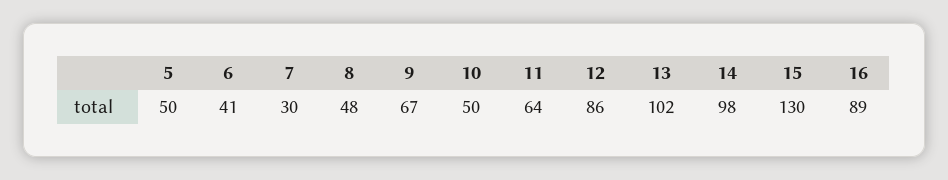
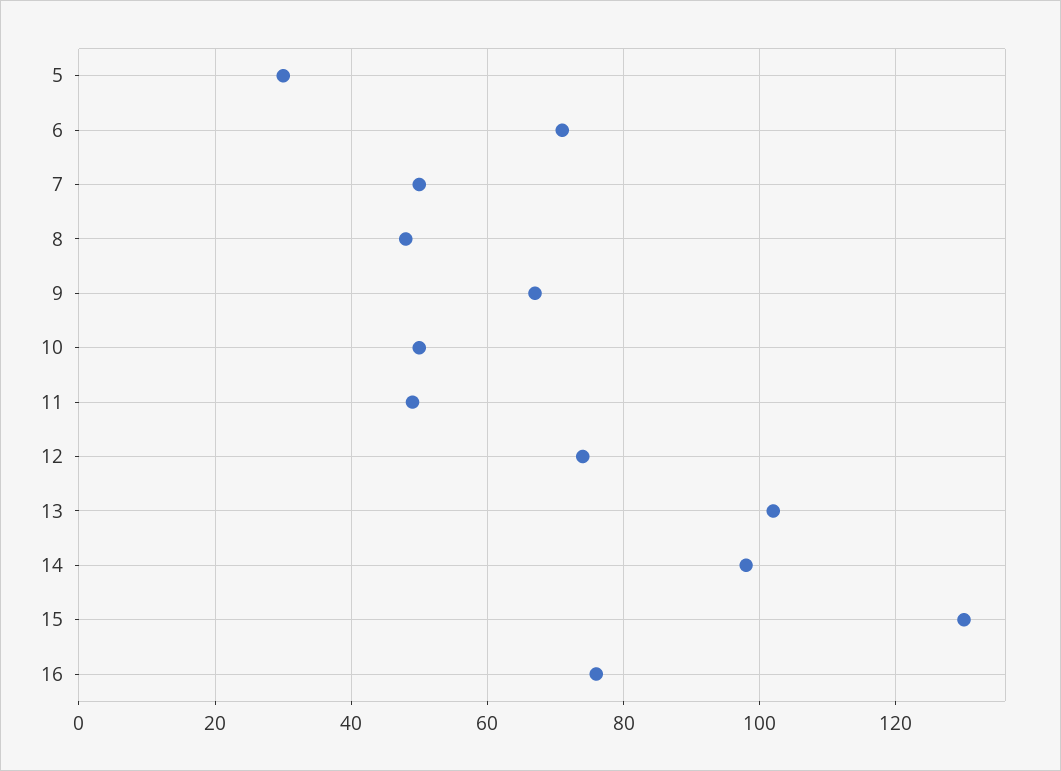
5: 50 -> 30
6: 41 -> 70
7: 30 -> 50
11: 64 -> 50
12: 86 -> 75
16: 89 -> 75

